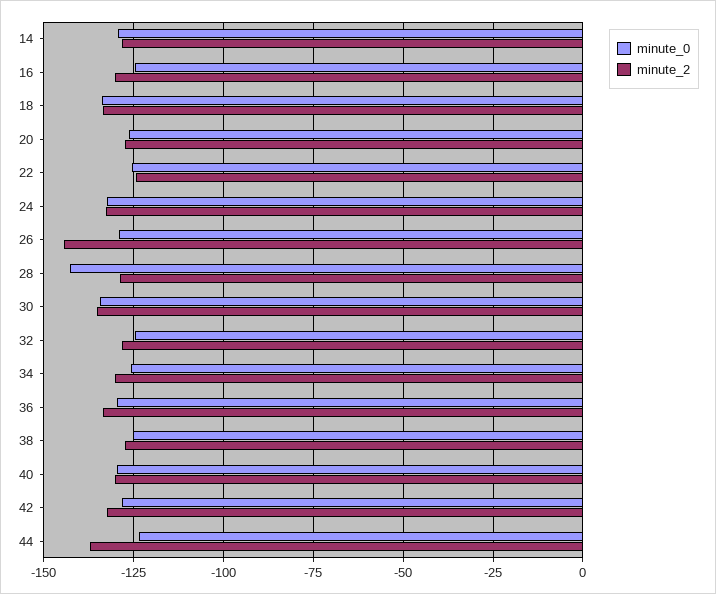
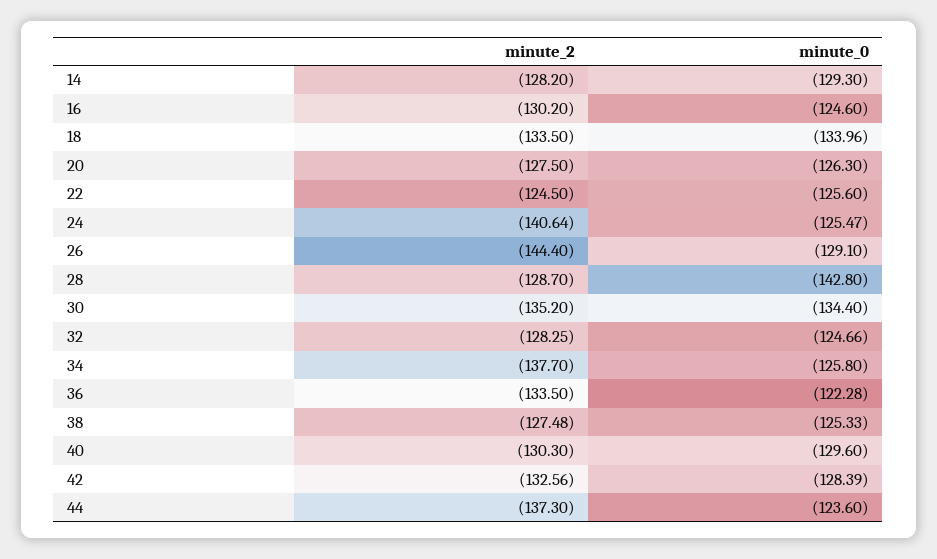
minute_0, 24: -132.5 -> -125.47
minute_2, 24: -132.5 -> -140.64
minute_2, 34: -130 -> -137.7
minute_0, 36: -130 -> -122.28

